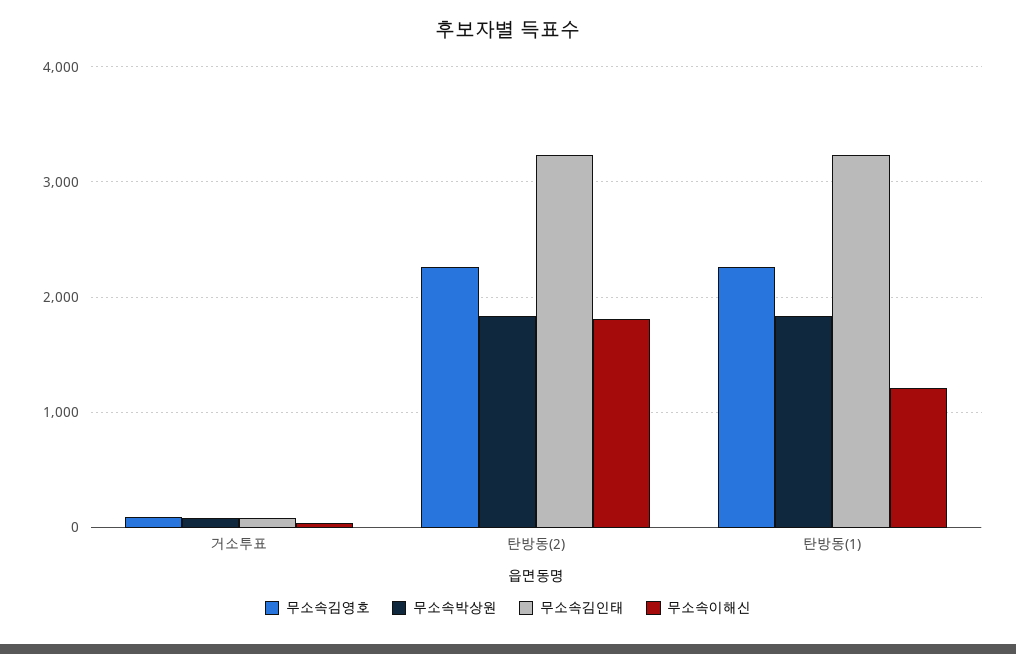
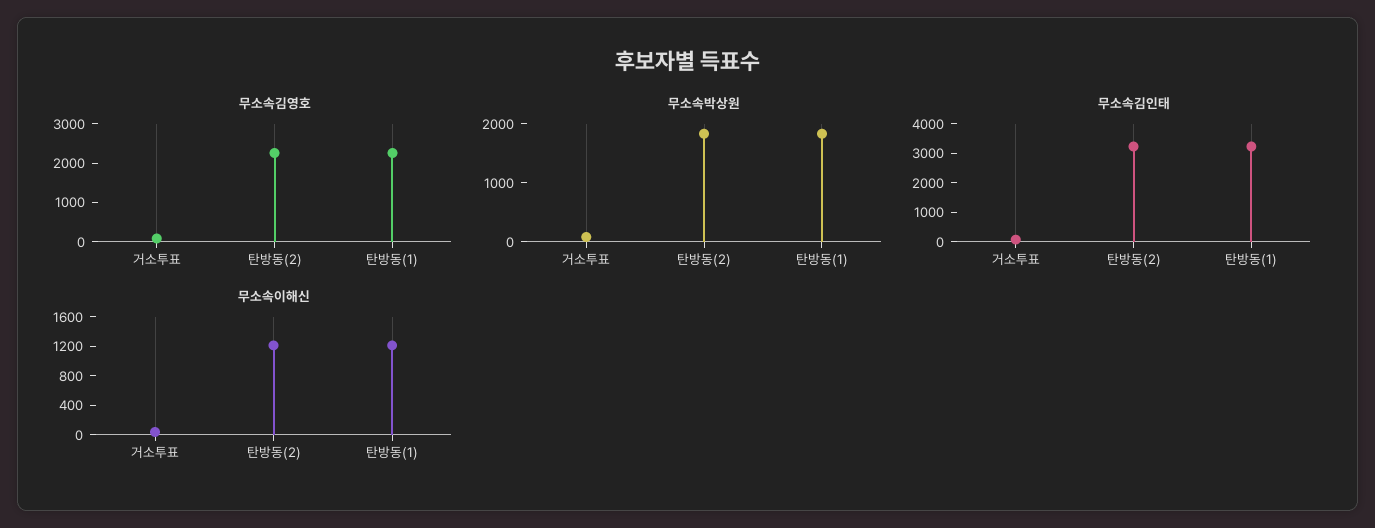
무소속이해신, 탄방동(2): 1800 -> 1200

